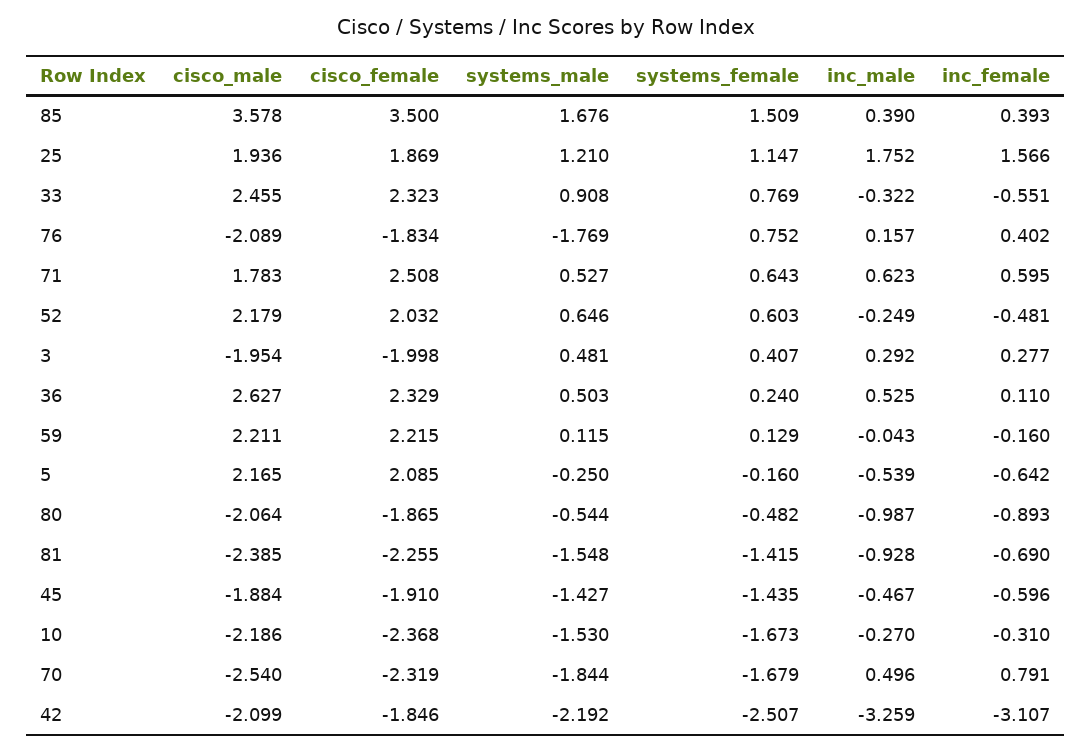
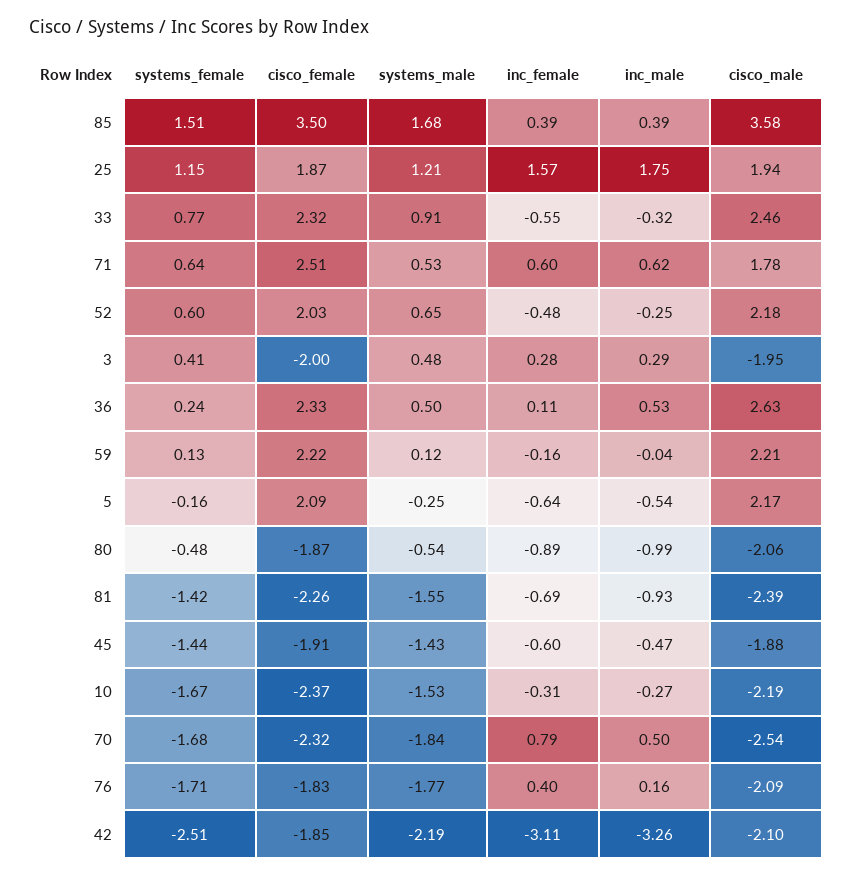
systems_female, 76: 0.752 -> -1.71

